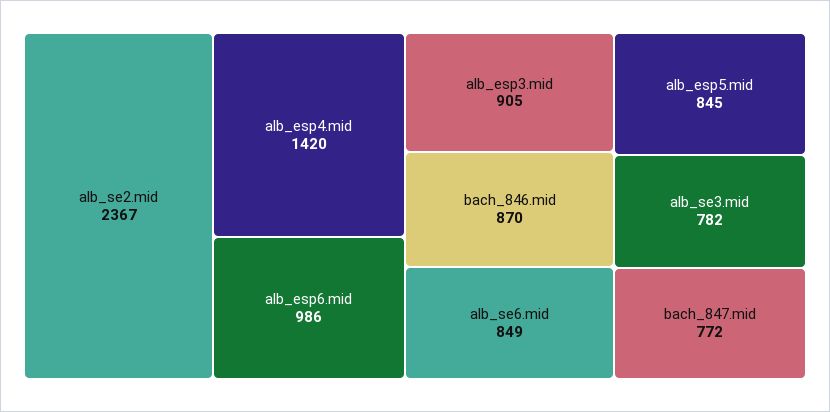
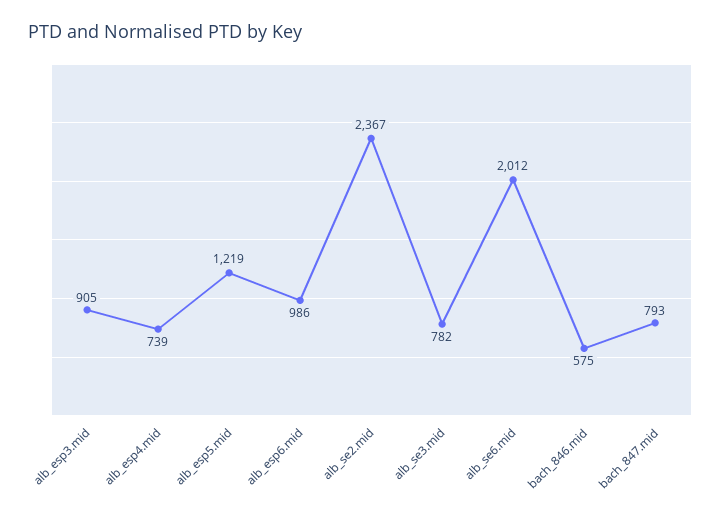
alb_esp4.mid: 1420 -> 739
bach_846.mid: 870 -> 575
alb_se6.mid: 849 -> 2012
alb_esp5.mid: 845 -> 1219
bach_847.mid: 772 -> 793

